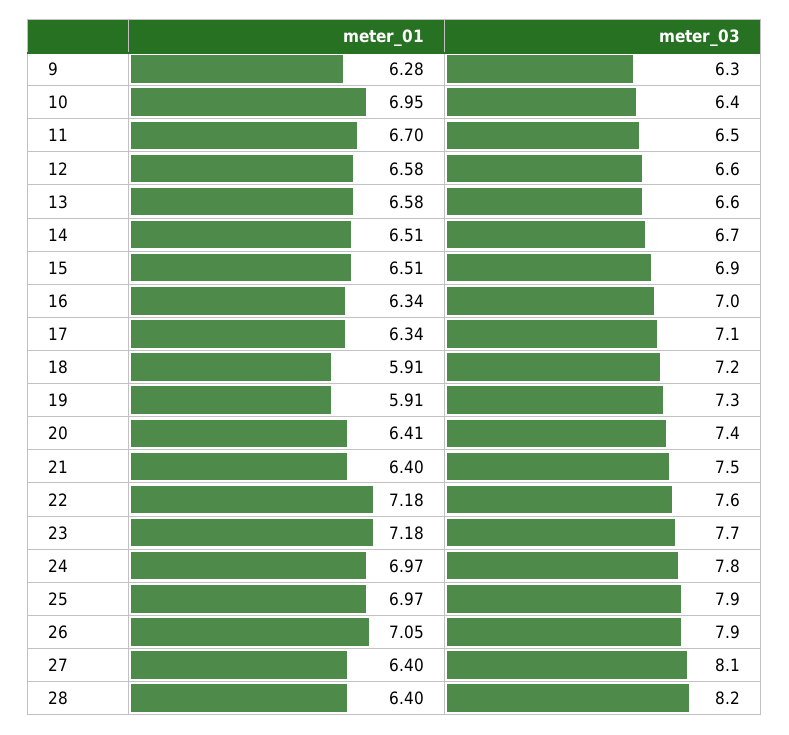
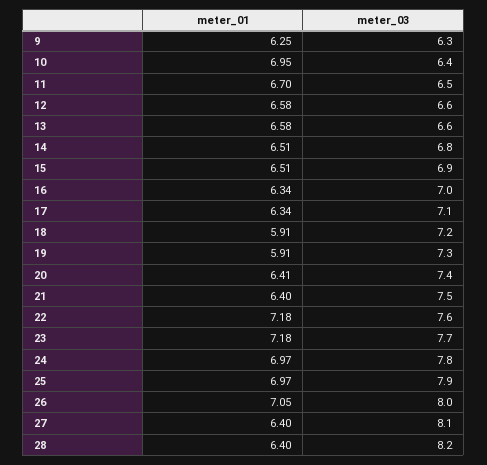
meter_01, 9: 6.28 -> 6.25
meter_03, 14: 6.7 -> 6.8
meter_03, 26: 7.9 -> 8

